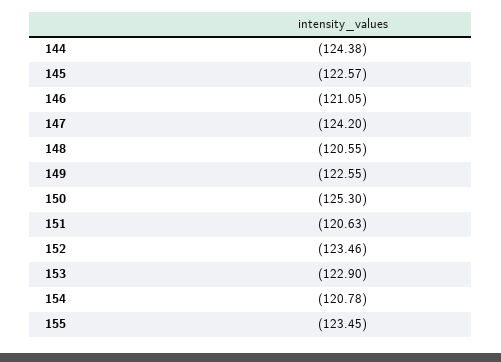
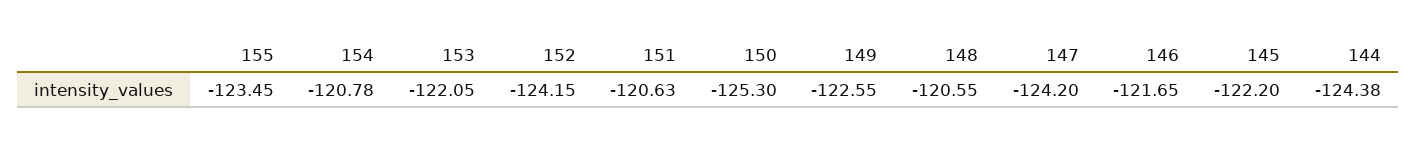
145: -122.57 -> -122.2
146: -121.05 -> -121.65
152: -123.46 -> -124.15
153: -122.9 -> -122.05

